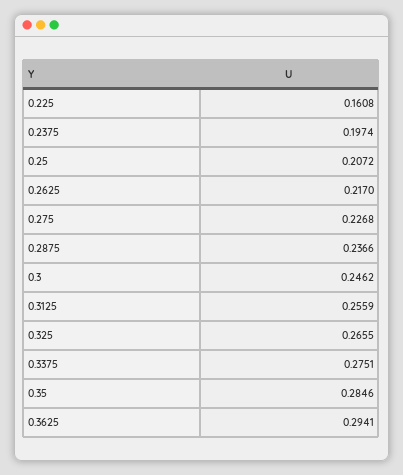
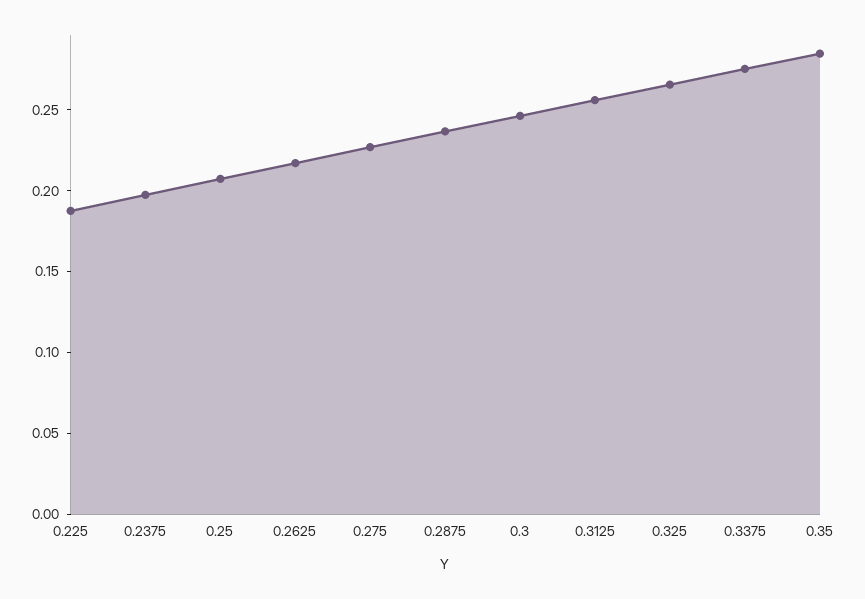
0.225: 0.1608 -> 0.19
0.3625: 0.2941 -> none

